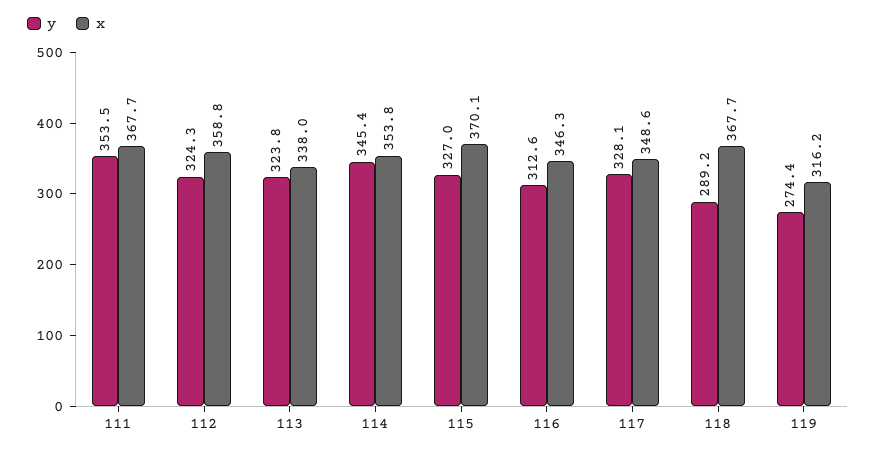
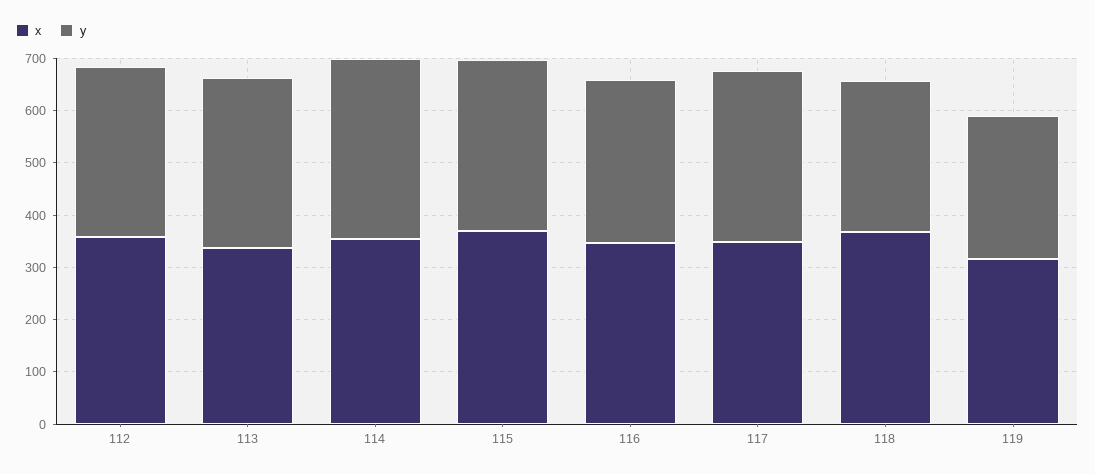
y, 111: 353.5 -> none
x, 111: 367.7 -> none

